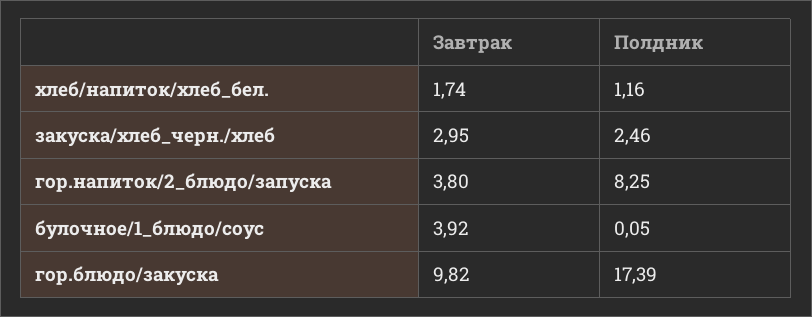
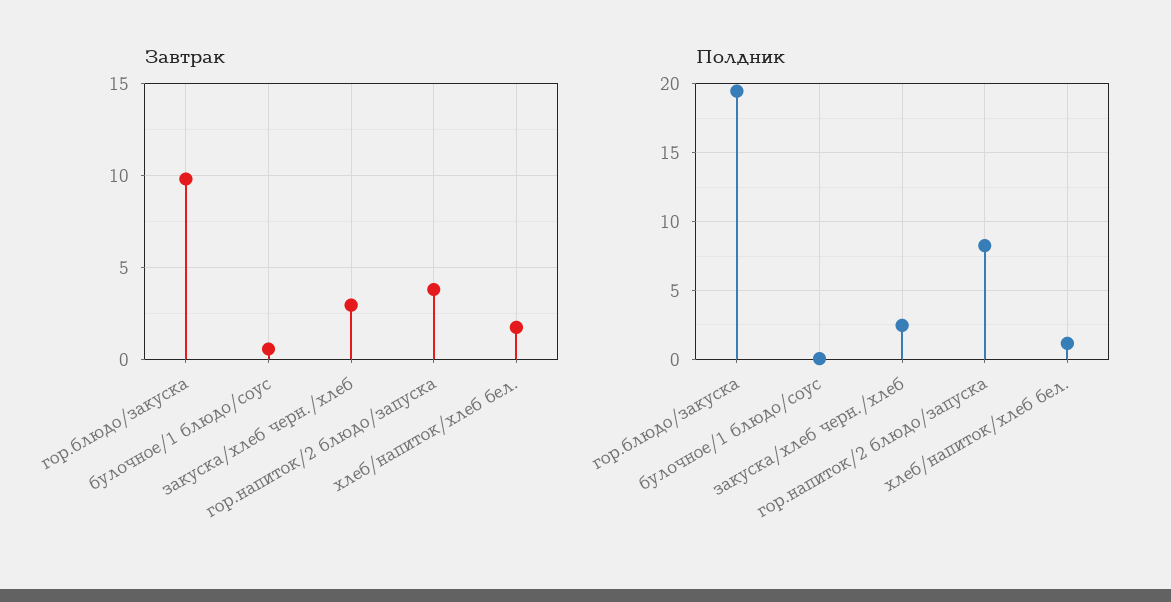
Завтрак, булочное/1_блюдо/соус: 3.92 -> 0.5
Полдник, гор.блюдо/закуска: 17.39 -> 19.5

